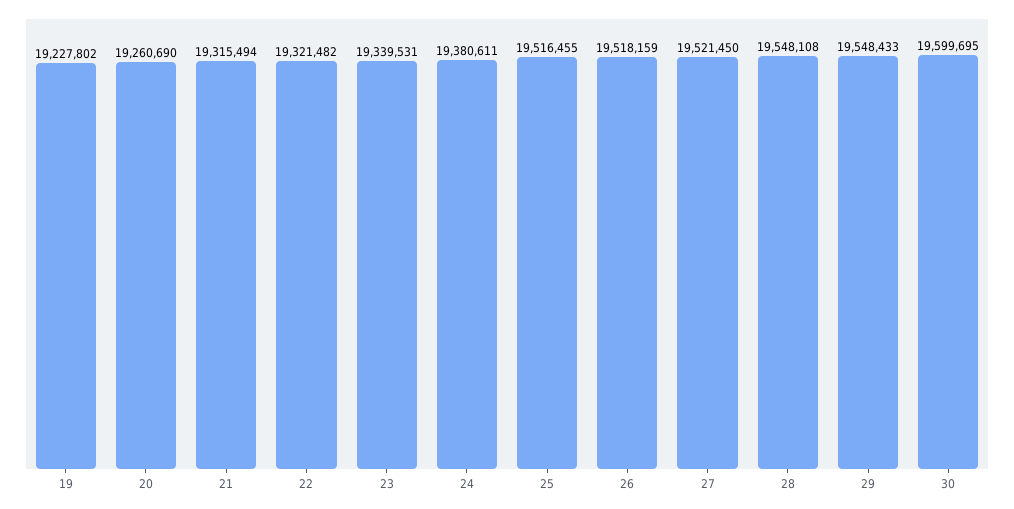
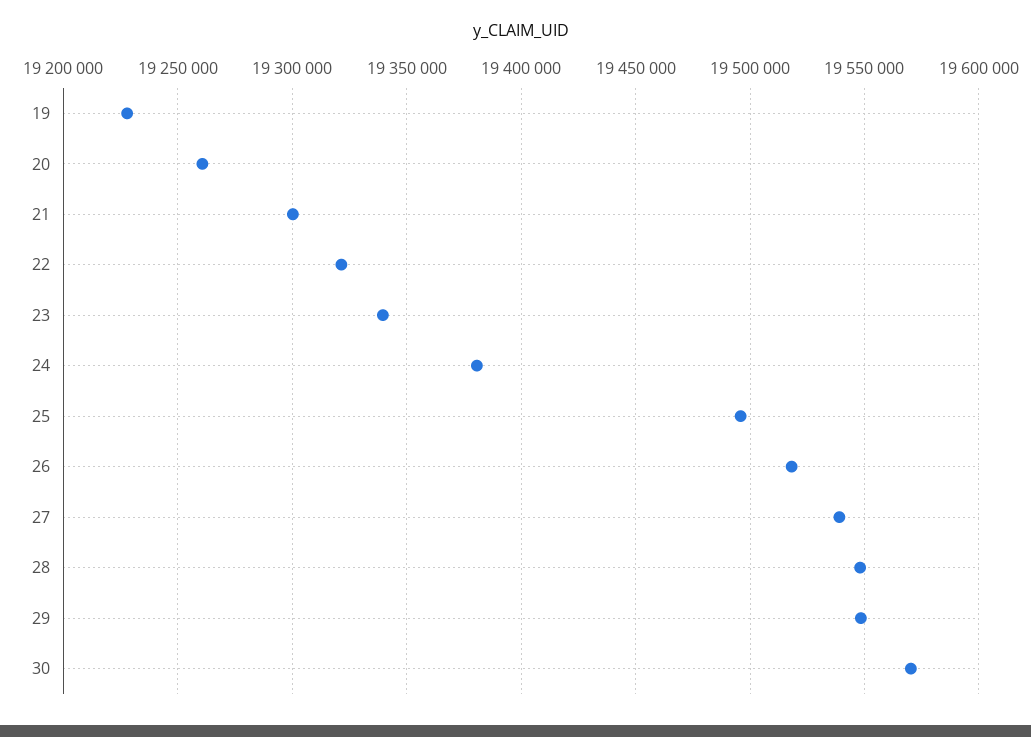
21: 19315494 -> 19300000
25: 19516455 -> 19495000
27: 19521450 -> 19540000
30: 19599695 -> 19570000

